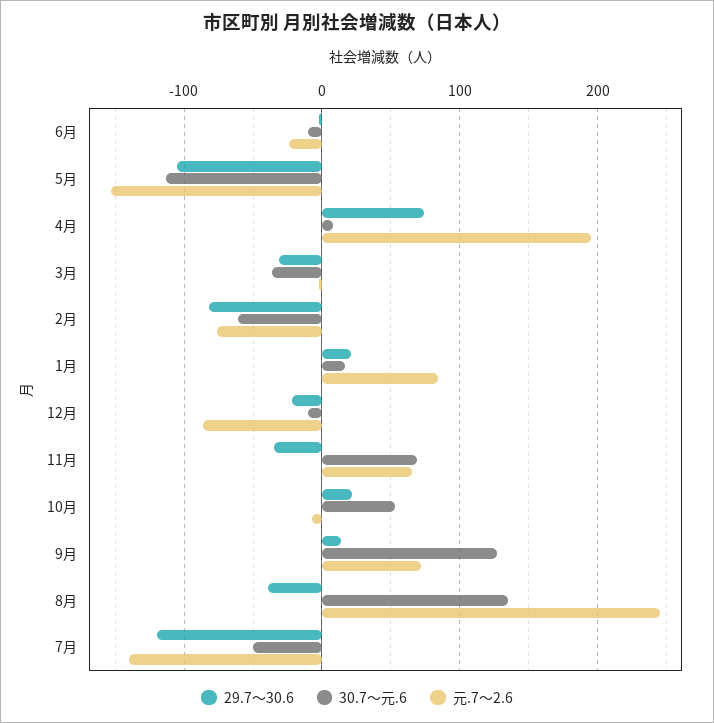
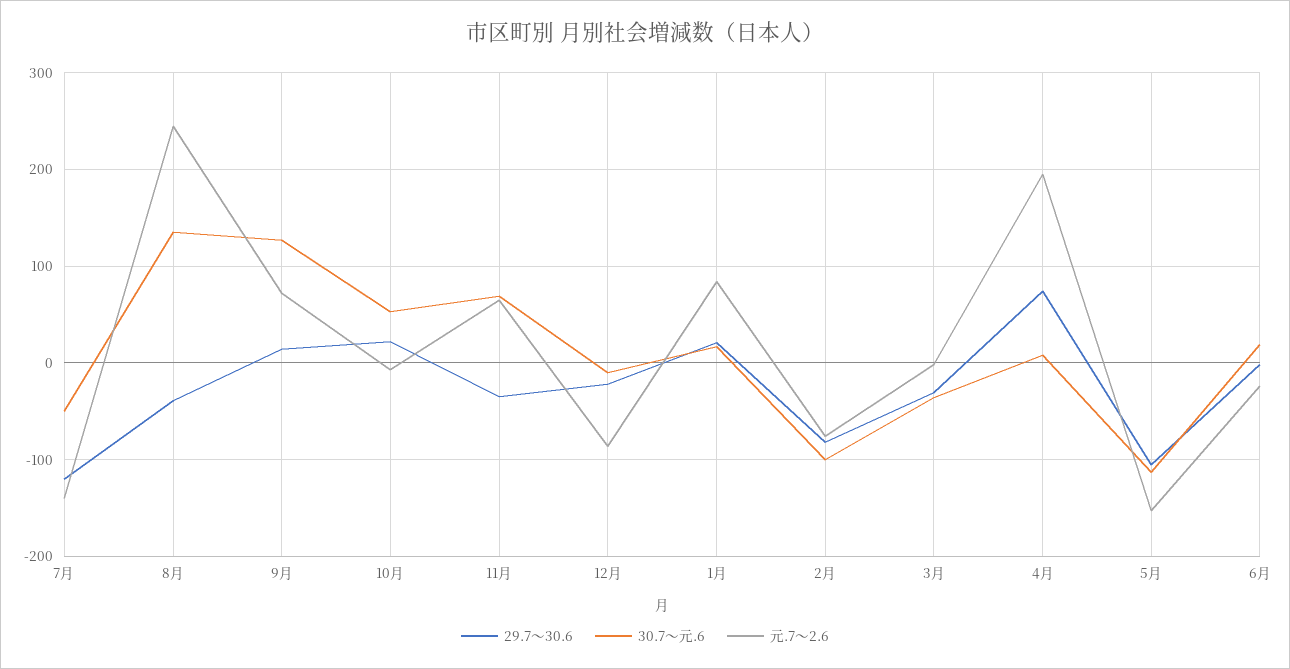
30.7～元.6, 6月: -10 -> 20
30.7～元.6, 2月: -60 -> -100

